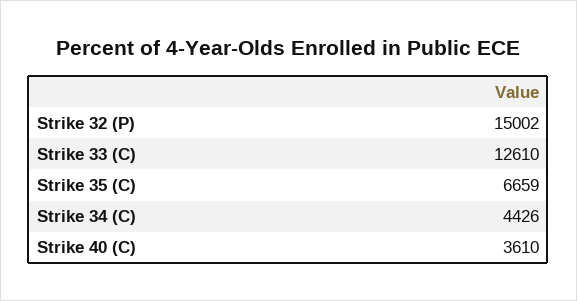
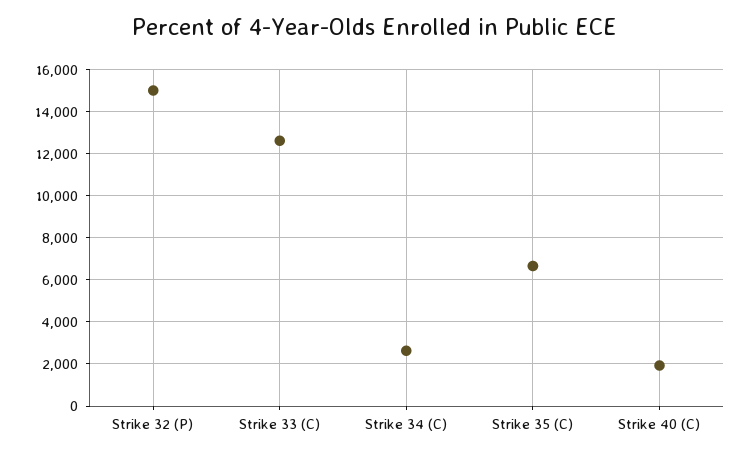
Strike 34 (C): 4426 -> 2500
Strike 40 (C): 3610 -> 2000

